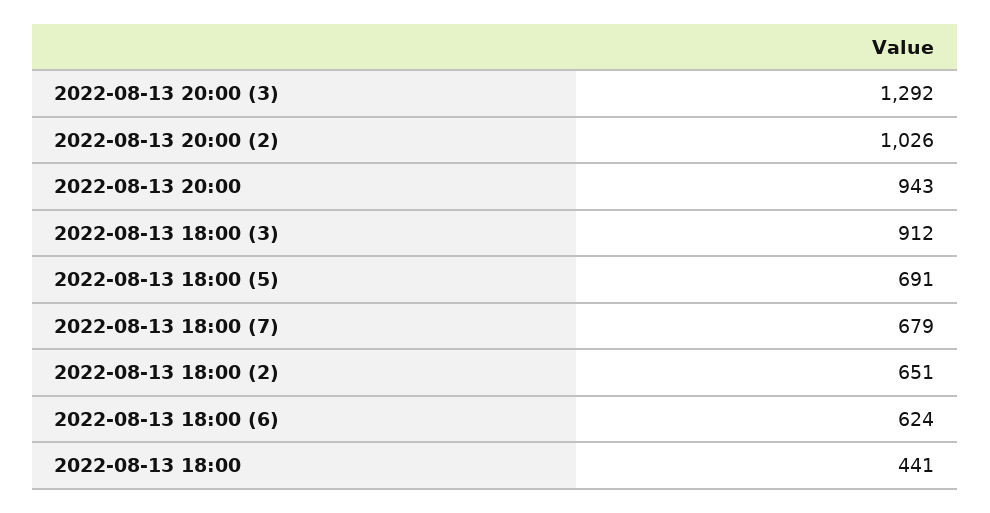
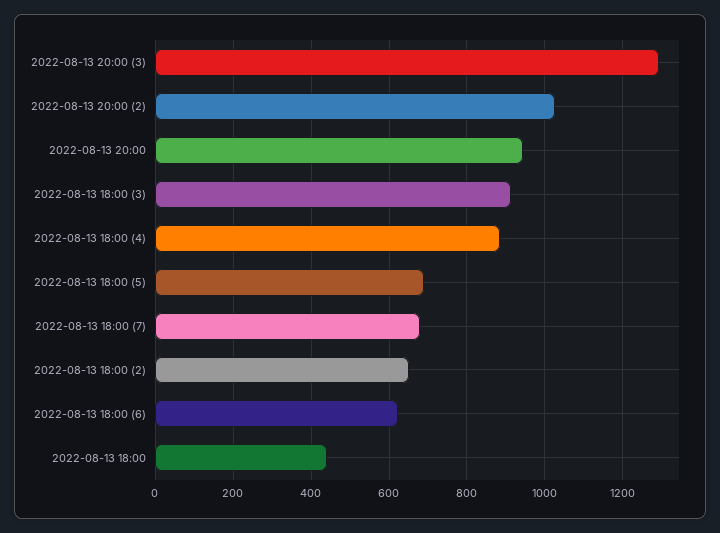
2022-08-13 18:00 (4): none -> 880

